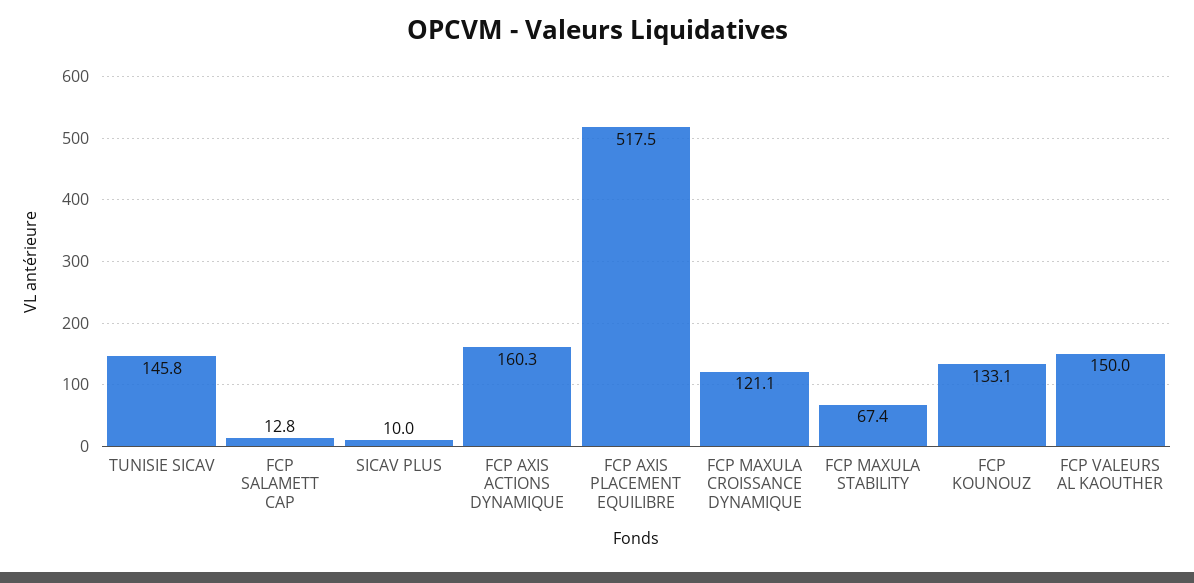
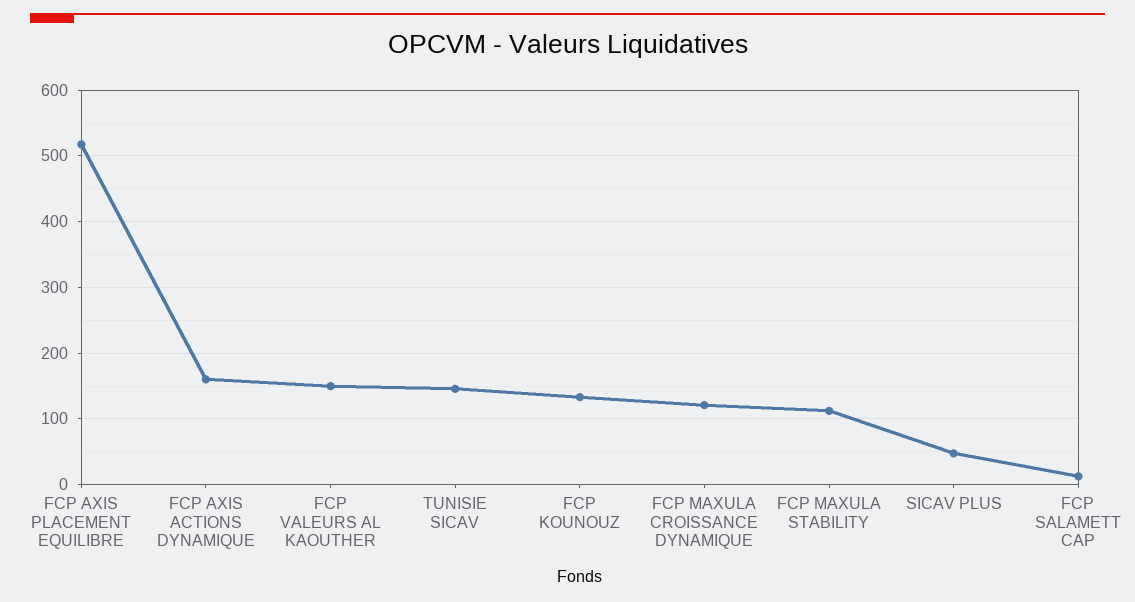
SICAV PLUS: 10 -> 50
FCP MAXULA STABILITY: 67.4 -> 110

